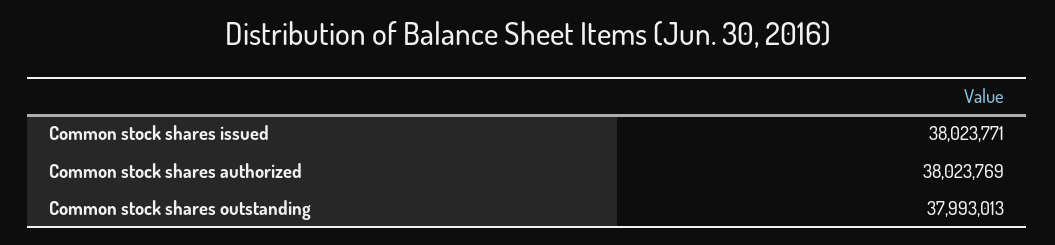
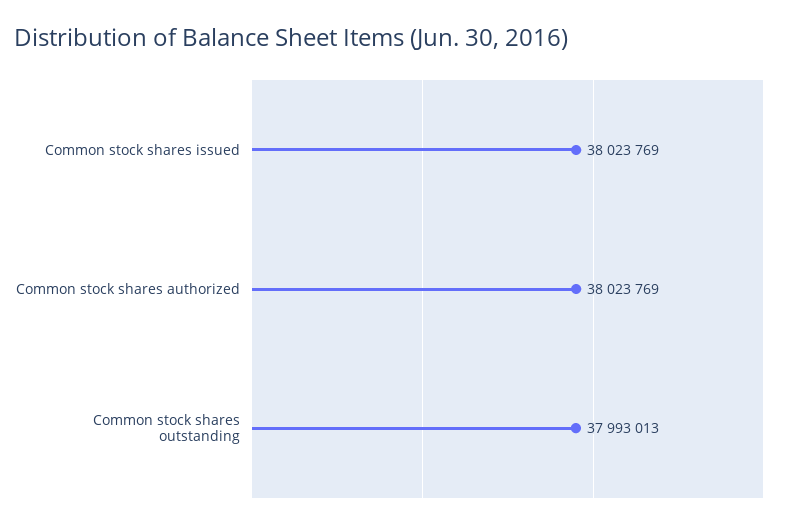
Common stock shares issued: 38023771 -> 38023769

